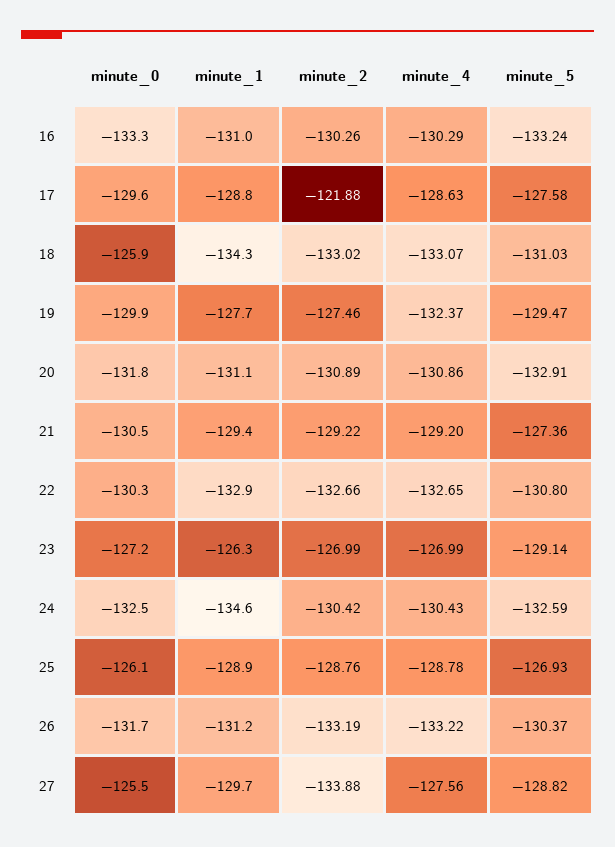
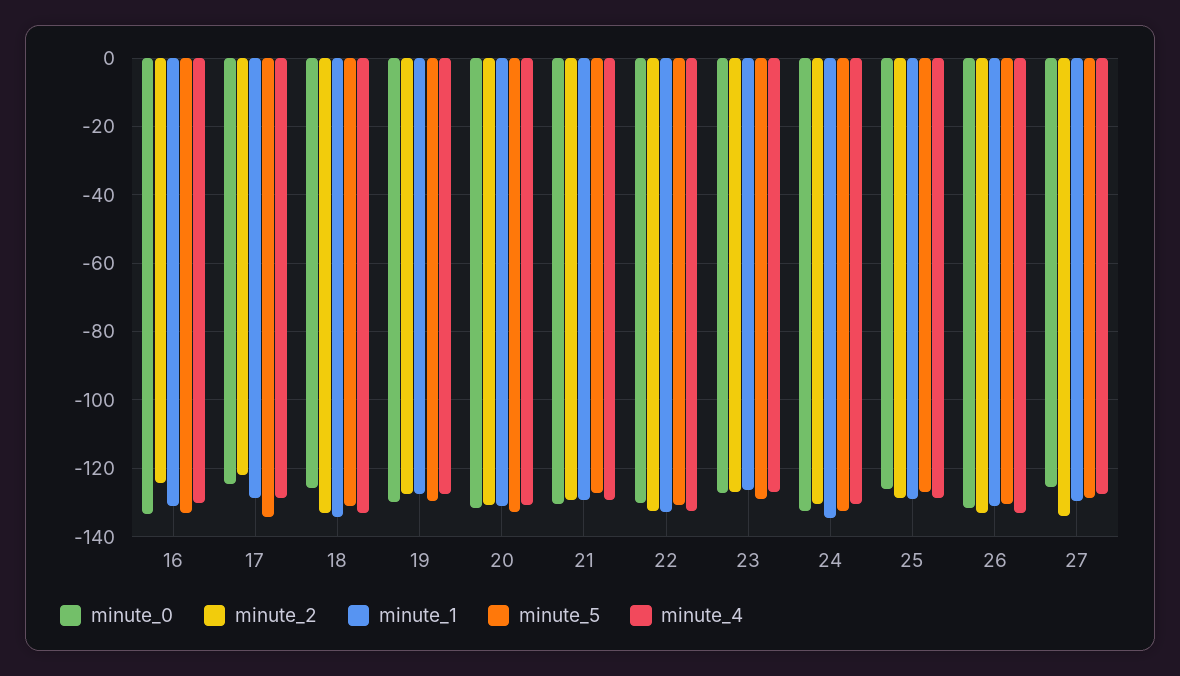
minute_2, 16: -130.26 -> -124
minute_0, 17: -129.6 -> -124
minute_5, 17: -127.58 -> -134
minute_4, 19: -132.37 -> -128

